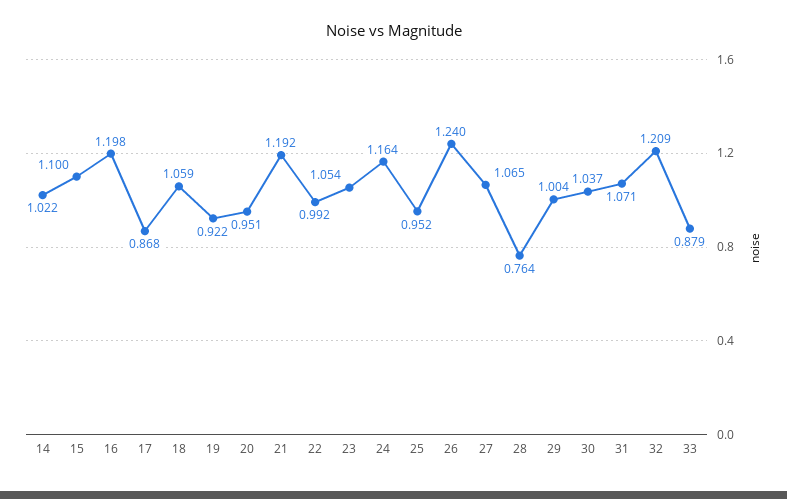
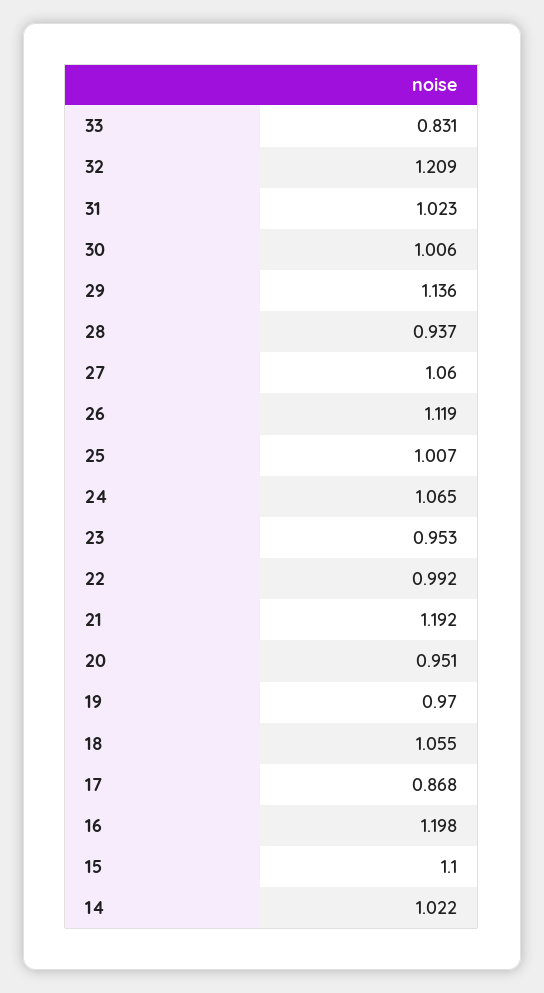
18: 1.059 -> 1.055
19: 0.922 -> 0.97
23: 1.054 -> 0.953
24: 1.164 -> 1.065
25: 0.952 -> 1.007
26: 1.24 -> 1.119
27: 1.065 -> 1.06
28: 0.764 -> 0.937
29: 1.004 -> 1.136
30: 1.037 -> 1.006
31: 1.071 -> 1.023
33: 0.879 -> 0.831

